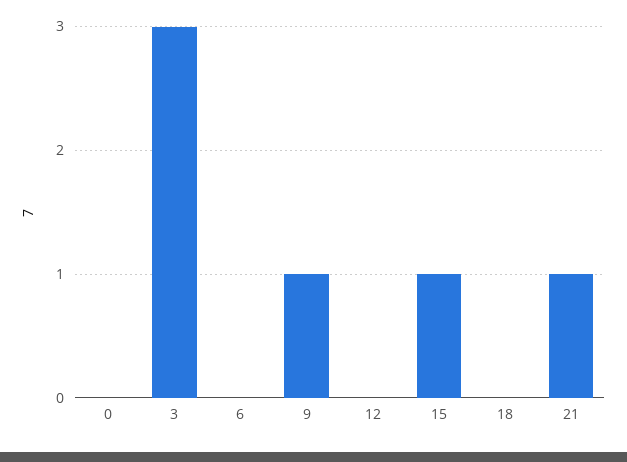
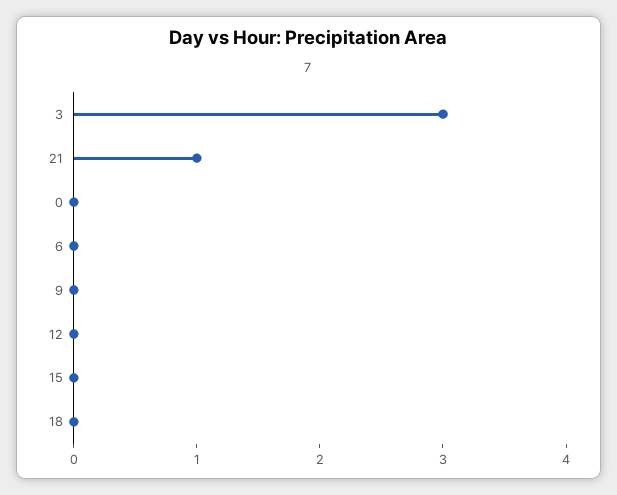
9: 1 -> 0
15: 1 -> 0

